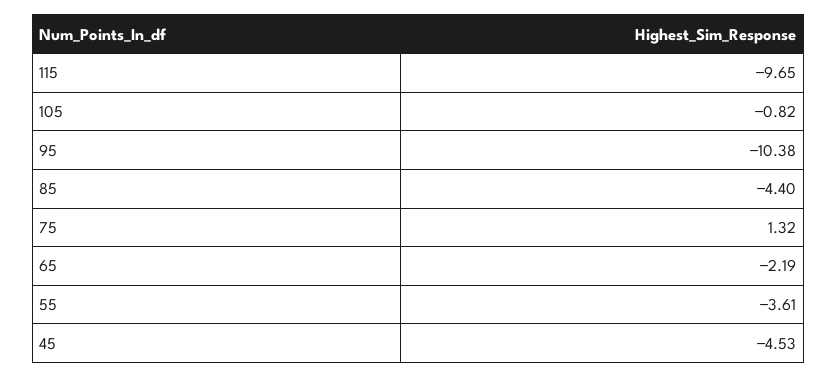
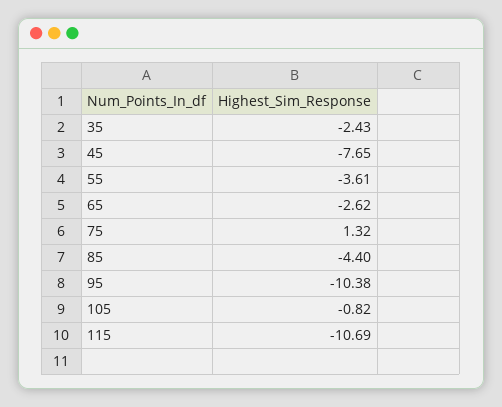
115: -9.65 -> -10.69
65: -2.19 -> -2.62
45: -4.53 -> -7.65
35: none -> -2.43

